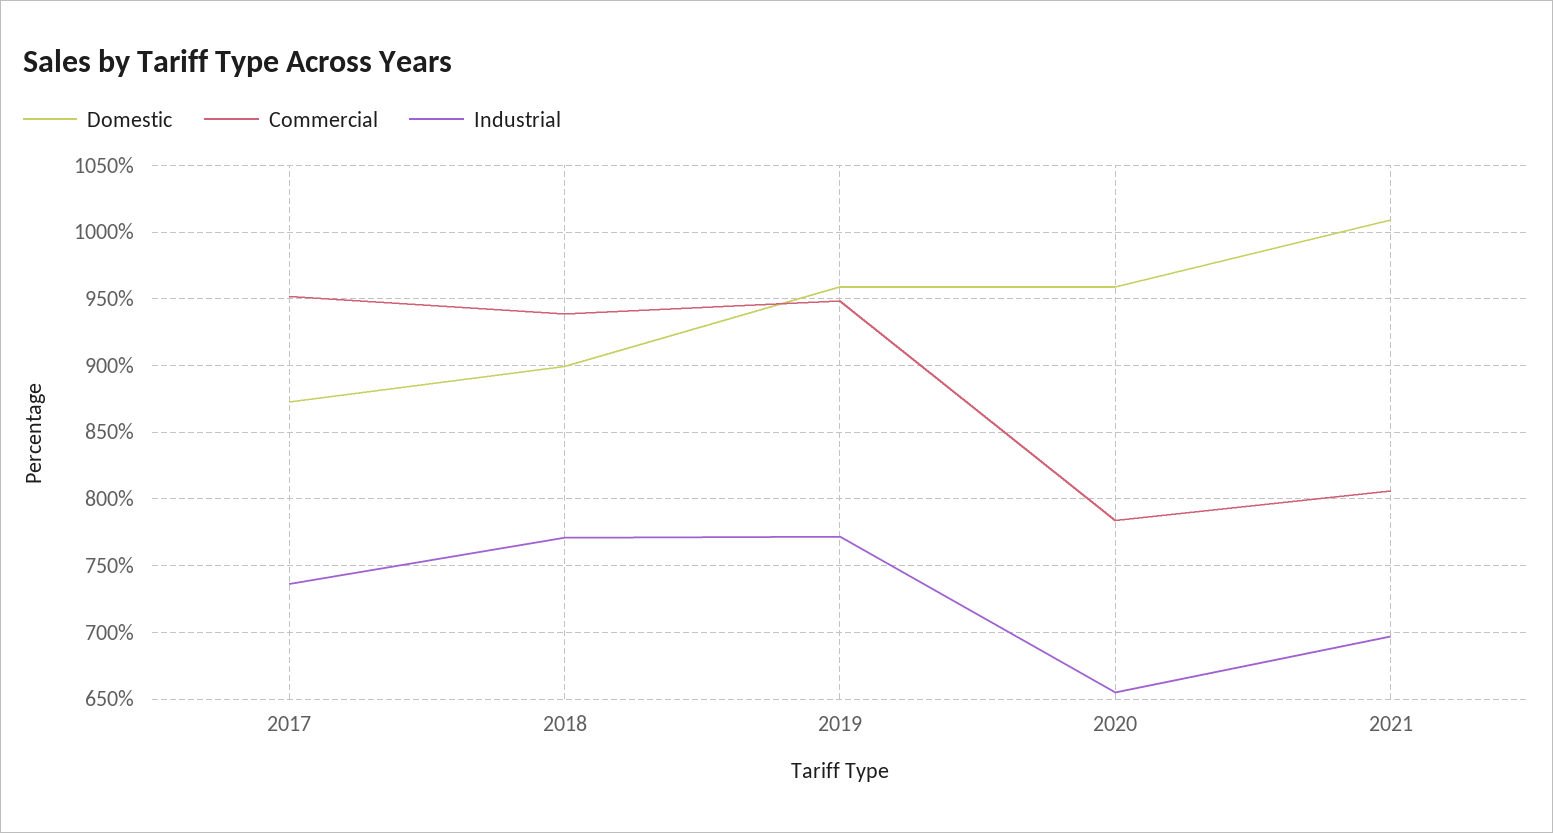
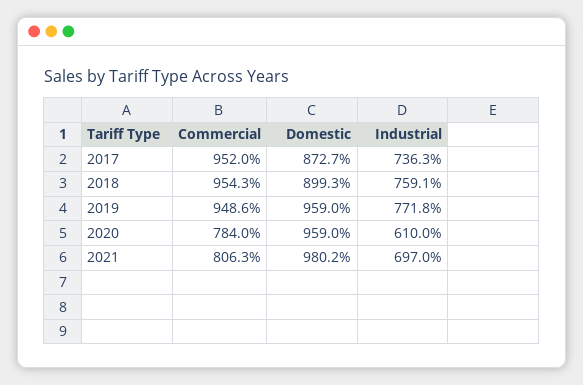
Commercial, 2018: 940 -> 954.3
Industrial, 2018: 770 -> 759.1
Industrial, 2020: 655 -> 610
Domestic, 2021: 1010 -> 980.2

